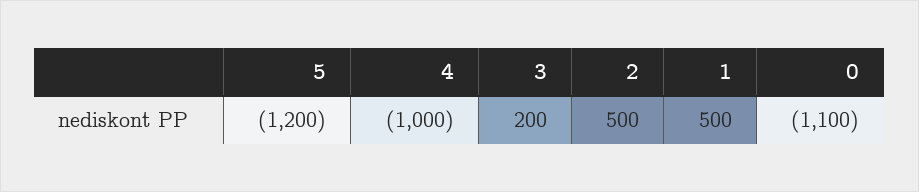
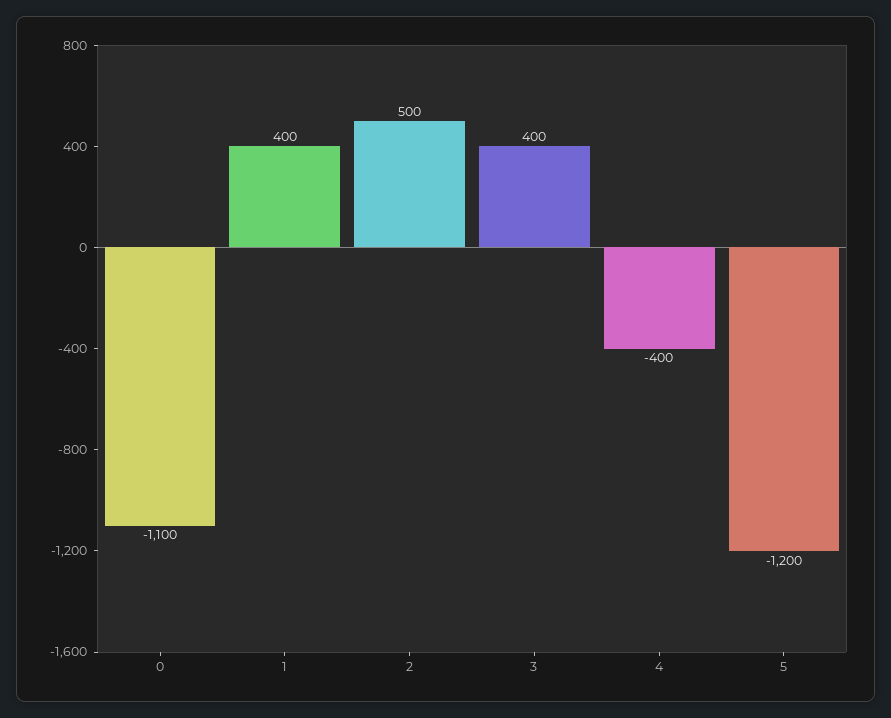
4: -1000 -> -400
3: 200 -> 400
1: 500 -> 400

